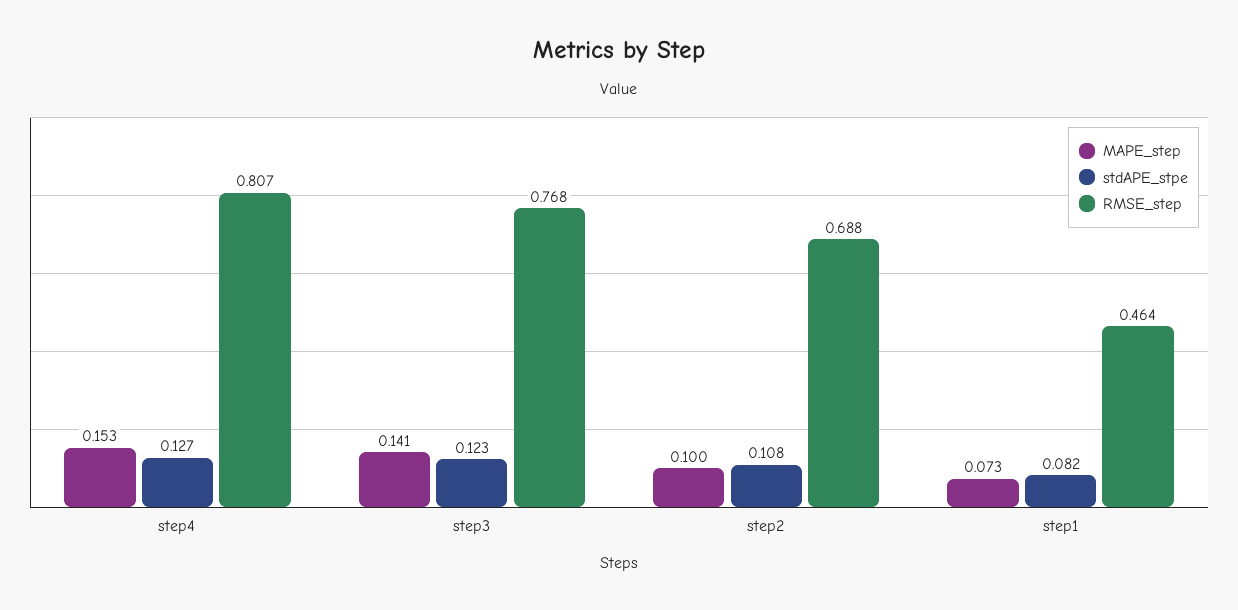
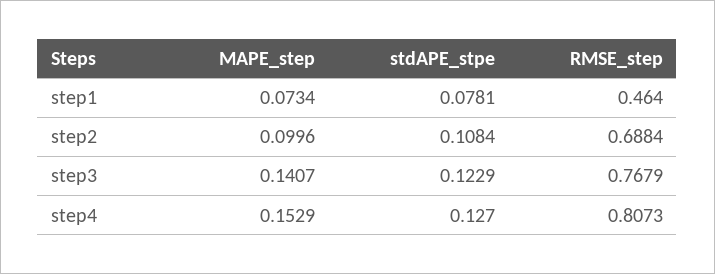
stdAPE_stpe, step1: 0.082 -> 0.0781

